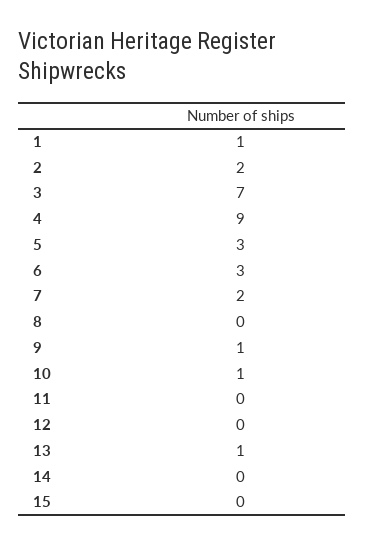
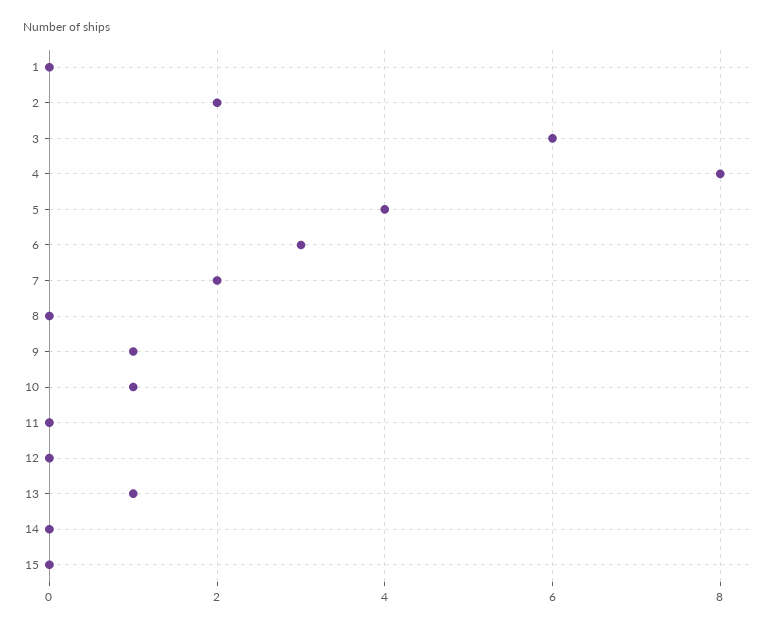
1: 1 -> 0
3: 7 -> 6
4: 9 -> 8
5: 3 -> 4

